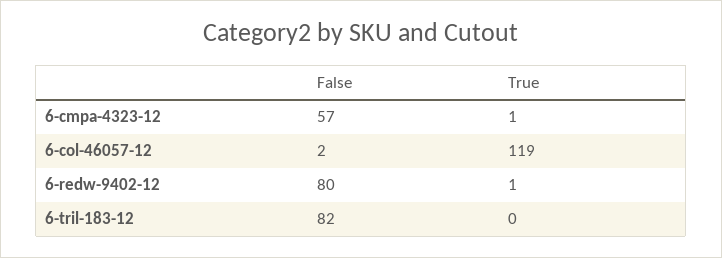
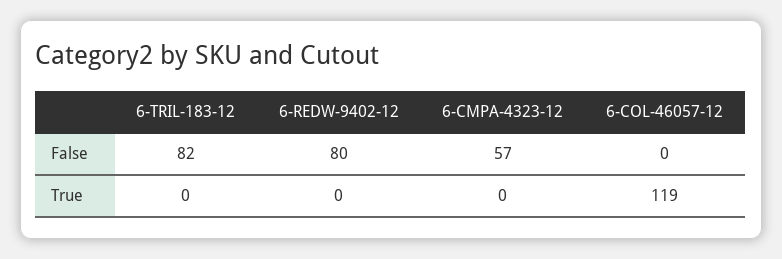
True, 6-cmpa-4323-12: 1 -> 0
False, 6-col-46057-12: 2 -> 0
True, 6-redw-9402-12: 1 -> 0

